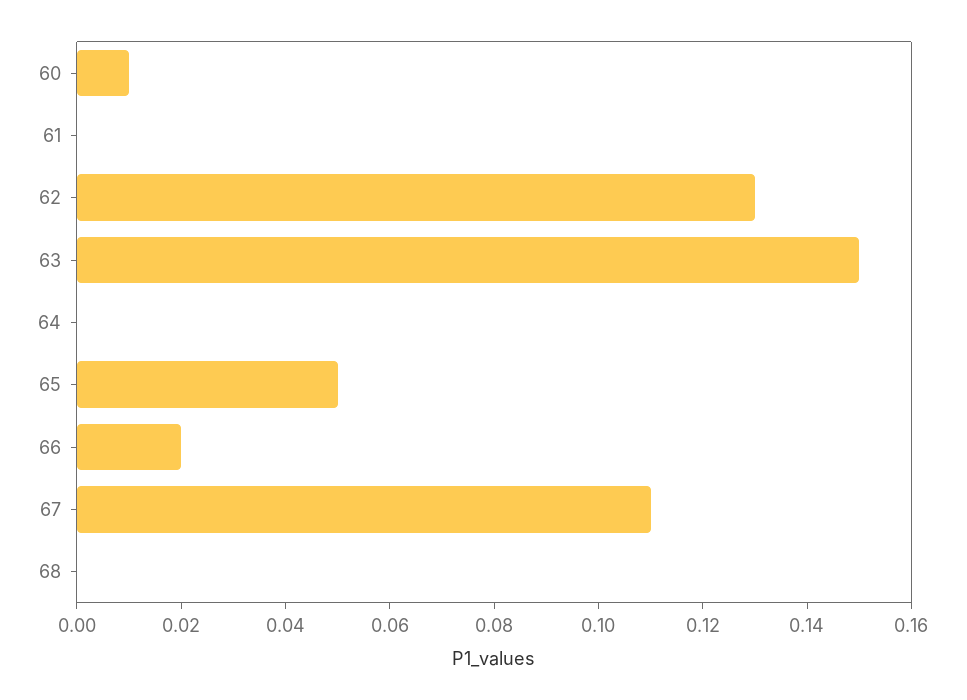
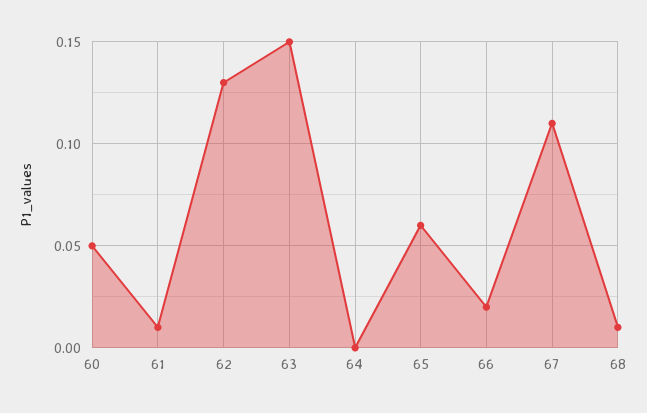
60: 0.01 -> 0.05
61: 0 -> 0.01
65: 0.05 -> 0.06
68: 0 -> 0.01

